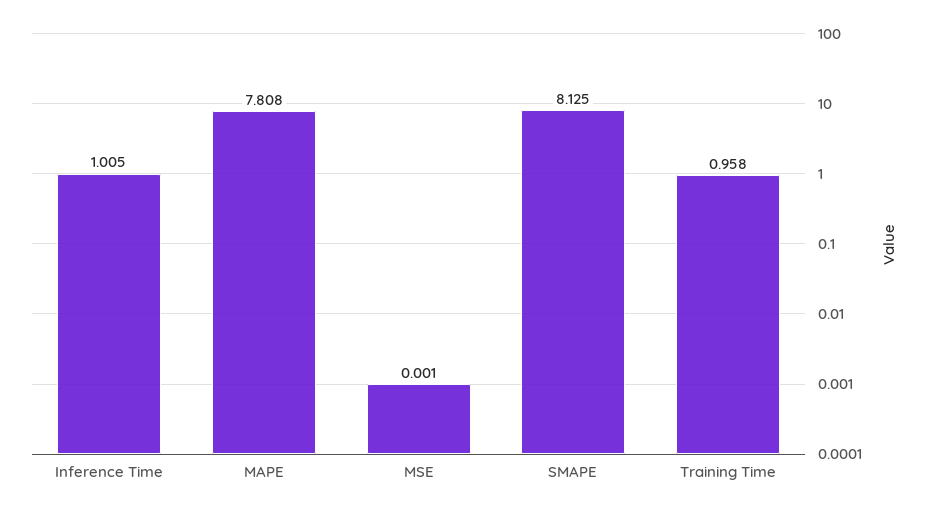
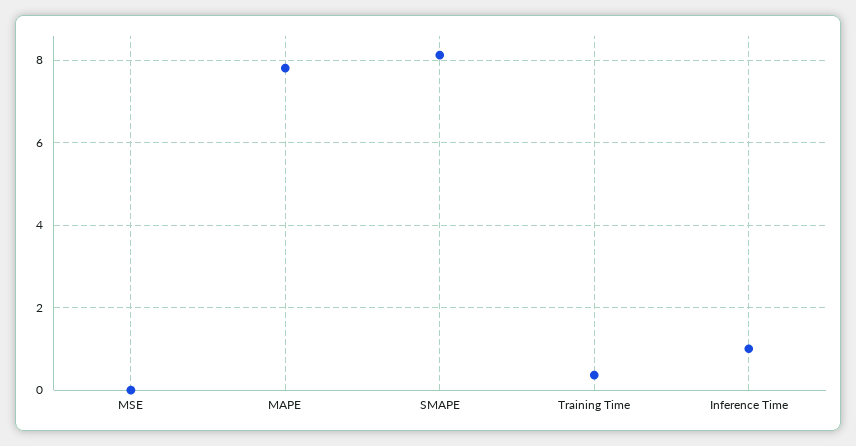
Training Time: 0.958 -> 0.4

